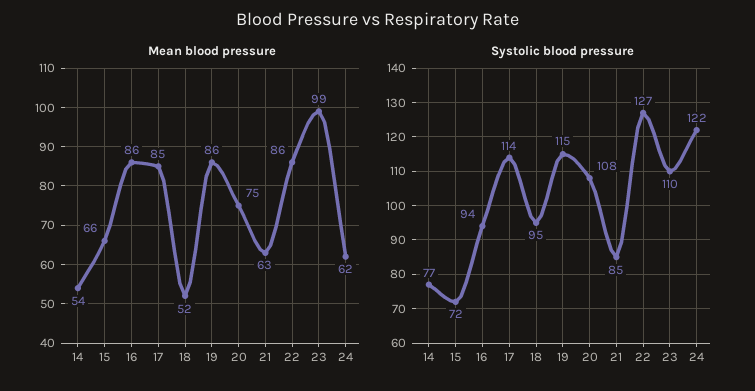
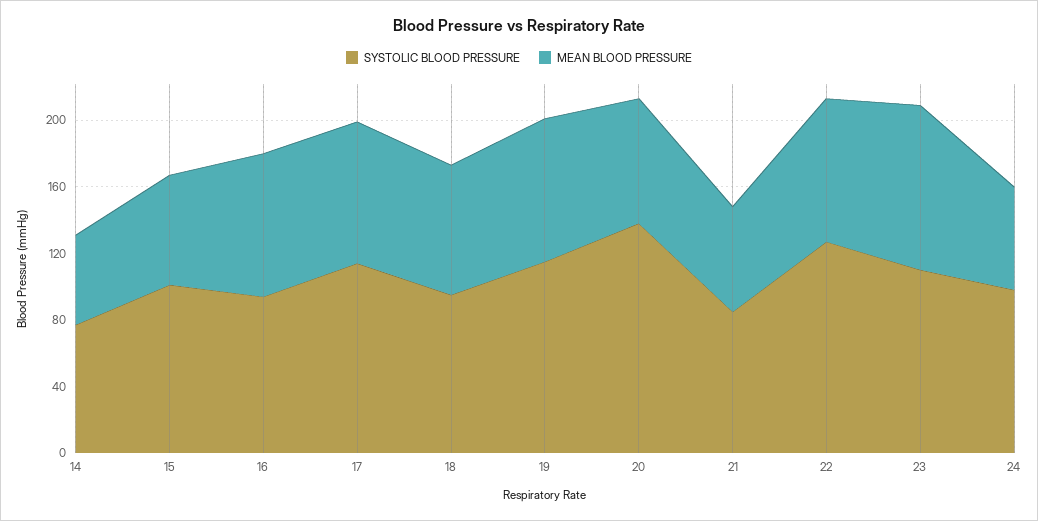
Mean blood pressure, 18: 52 -> 80
Systolic blood pressure, 15: 72 -> 100
Systolic blood pressure, 20: 108 -> 140
Systolic blood pressure, 24: 122 -> 100

